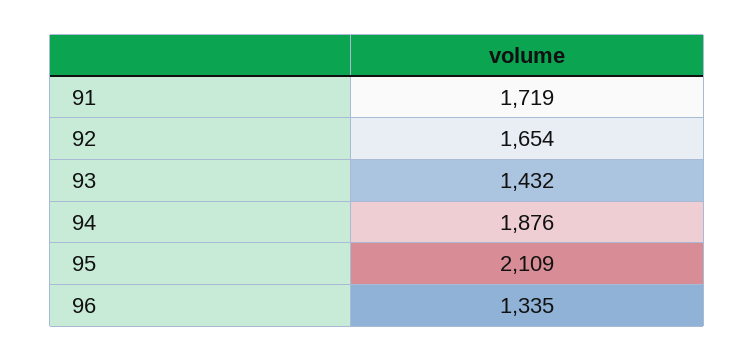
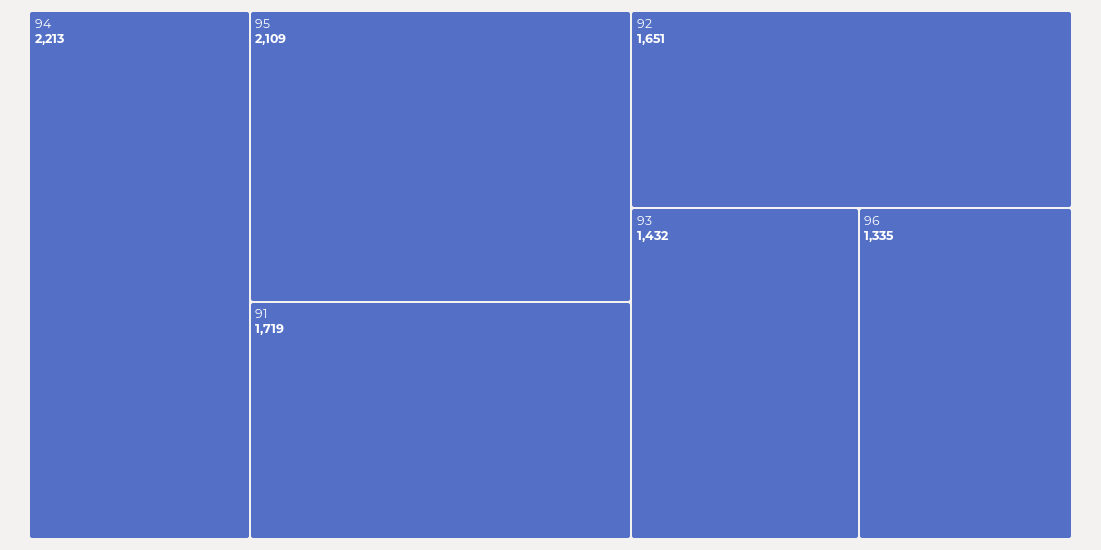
92: 1654 -> 1651
94: 1876 -> 2213

